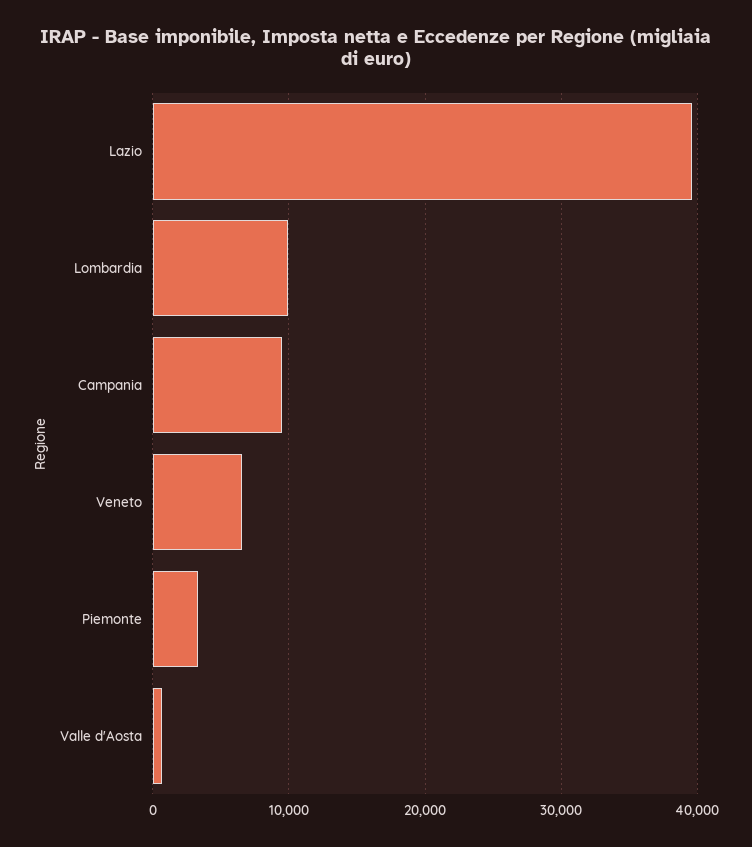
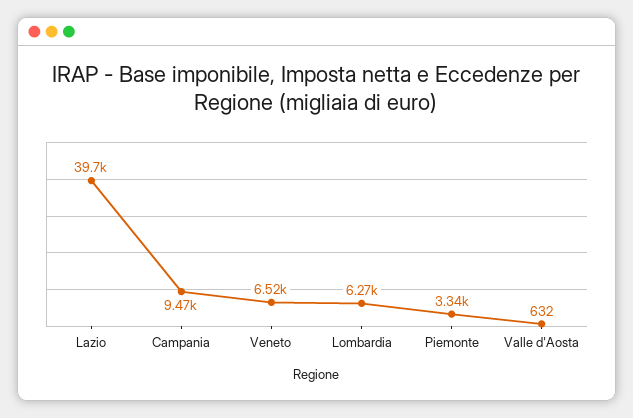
Lombardia: 10000 -> 6270

